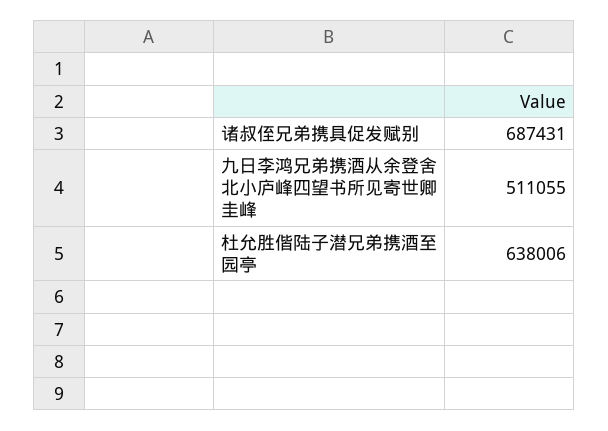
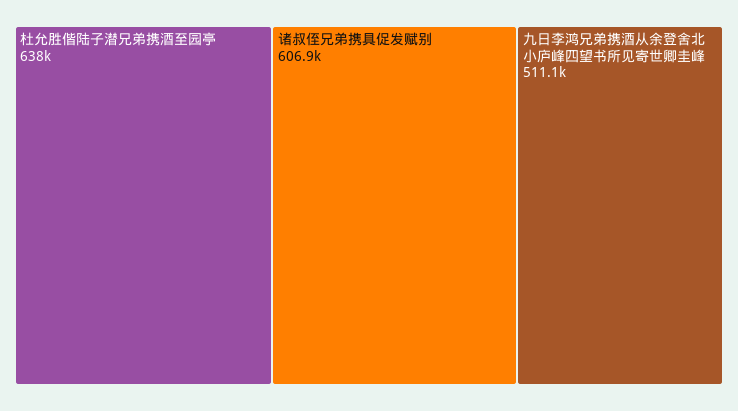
诸叔侄兄弟携具促发赋别: 687431 -> 606900

